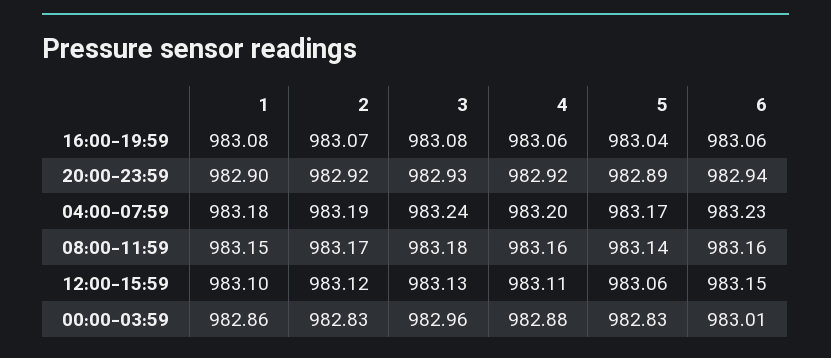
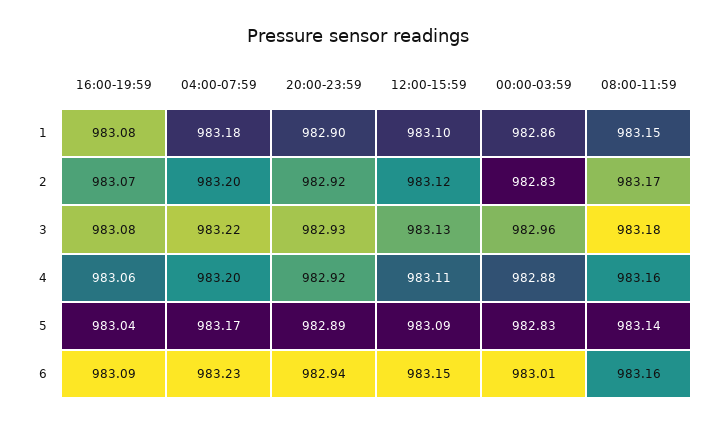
6, 16:00-19:59: 983.06 -> 983.09
2, 04:00-07:59: 983.19 -> 983.2
3, 04:00-07:59: 983.24 -> 983.22
5, 12:00-15:59: 983.06 -> 983.09

